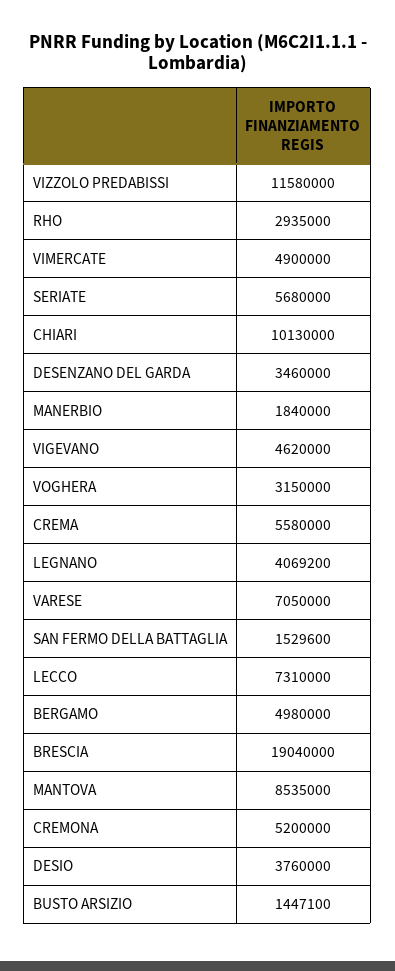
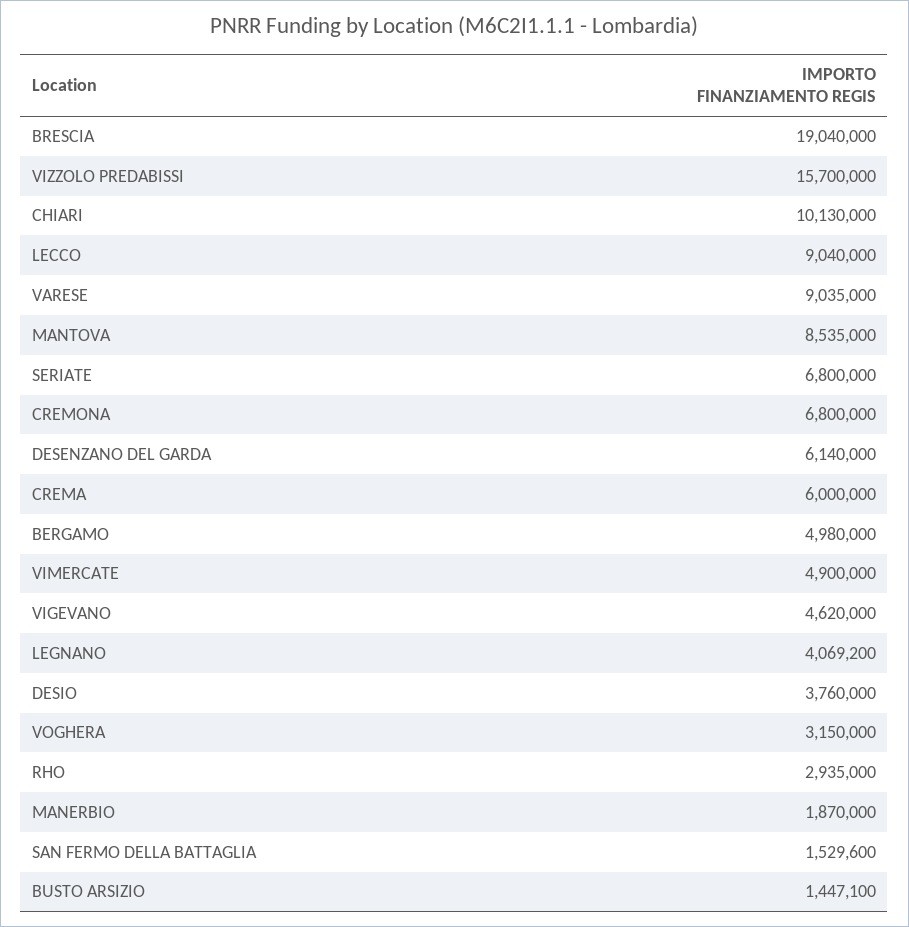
VIZZOLO PREDABISSI: 11580000 -> 15700000
SERIATE: 5680000 -> 6800000
DESENZANO DEL GARDA: 3460000 -> 6140000
MANERBIO: 1840000 -> 1870000
CREMA: 5580000 -> 6000000
VARESE: 7050000 -> 9035000
LECCO: 7310000 -> 9040000
CREMONA: 5200000 -> 6800000

